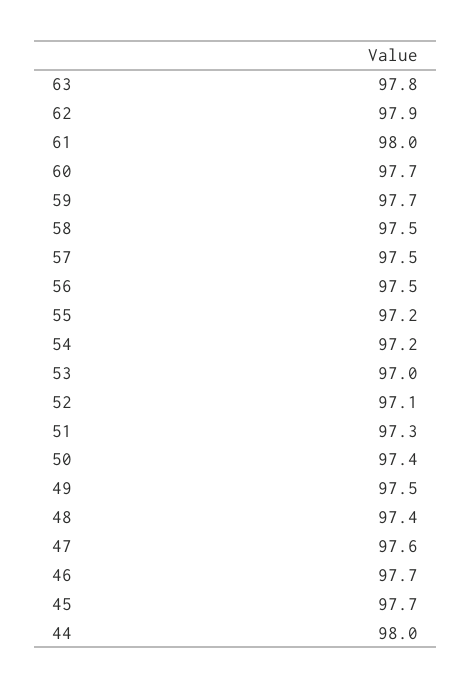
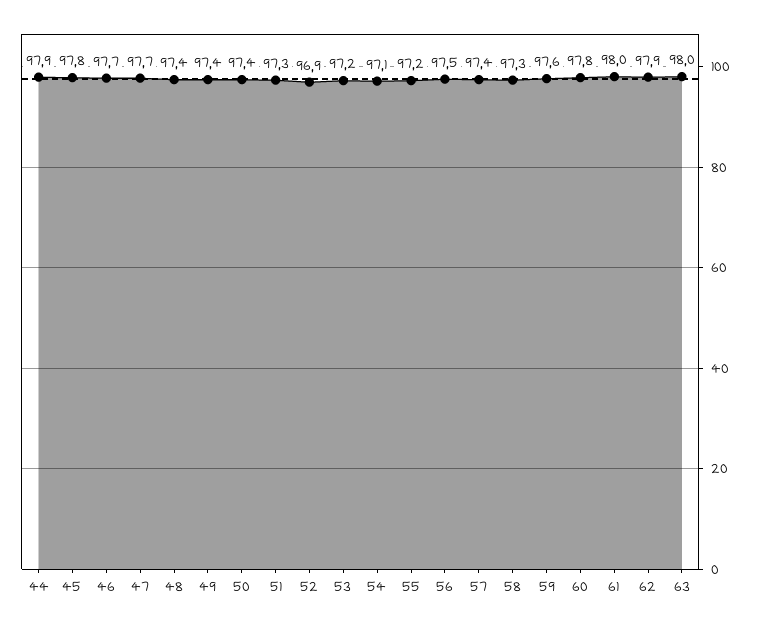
63: 97.8 -> 98
60: 97.7 -> 97.8
59: 97.7 -> 97.6
58: 97.5 -> 97.3
57: 97.5 -> 97.4
54: 97.2 -> 97.1
53: 97 -> 97.2
52: 97.1 -> 96.9
49: 97.5 -> 97.4
47: 97.6 -> 97.7
45: 97.7 -> 97.8
44: 98 -> 97.9

